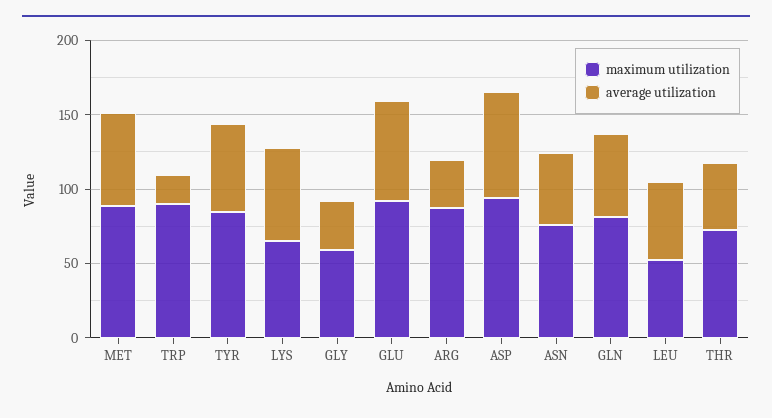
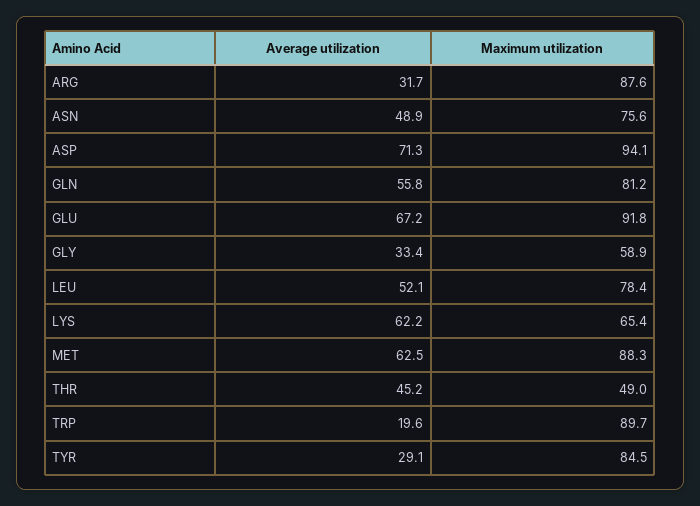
average utilization, TYR: 60 -> 29.1
maximum utilization, LEU: 50 -> 78.4
maximum utilization, THR: 70 -> 49

